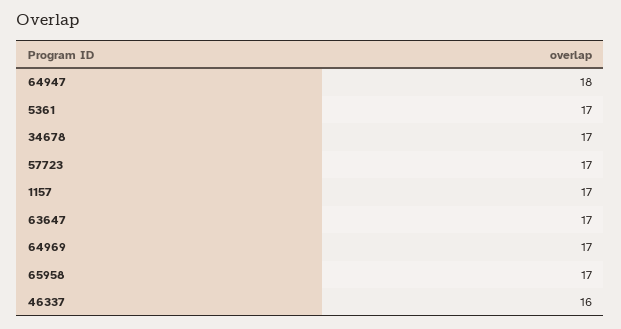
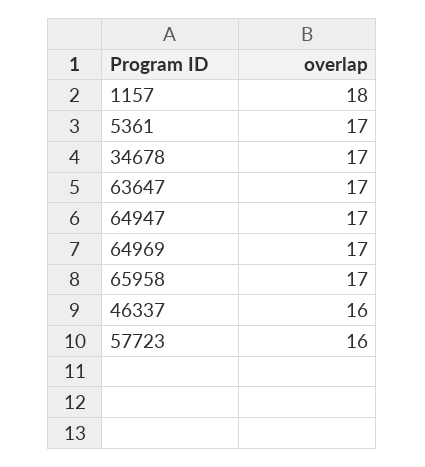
64947: 18 -> 17
57723: 17 -> 16
1157: 17 -> 18

